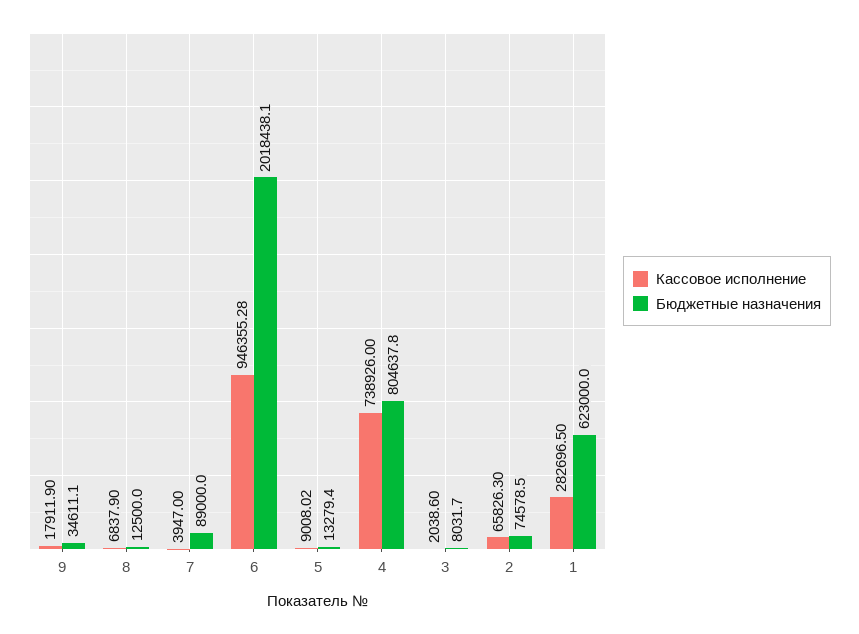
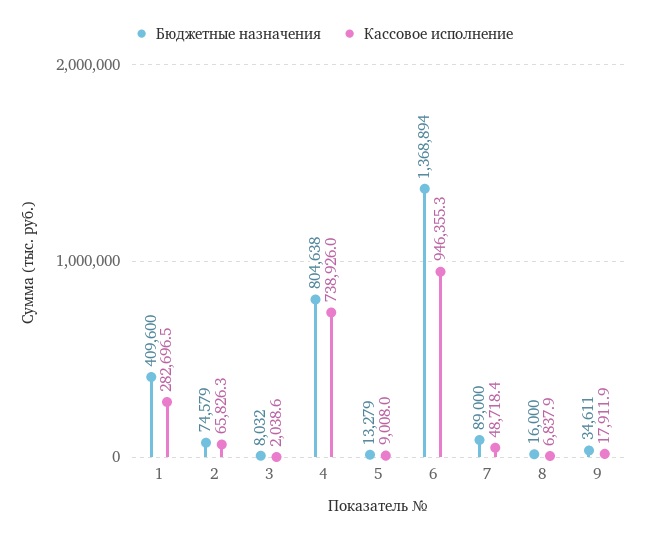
Бюджетные назначения, 8: 12500 -> 16000
Кассовое исполнение, 7: 3947 -> 48718.4
Бюджетные назначения, 6: 2018438.1 -> 1368894
Бюджетные назначения, 1: 623000 -> 409600

